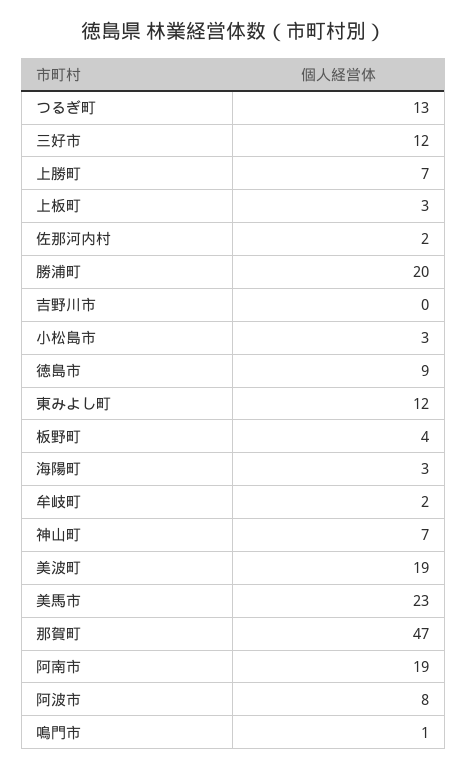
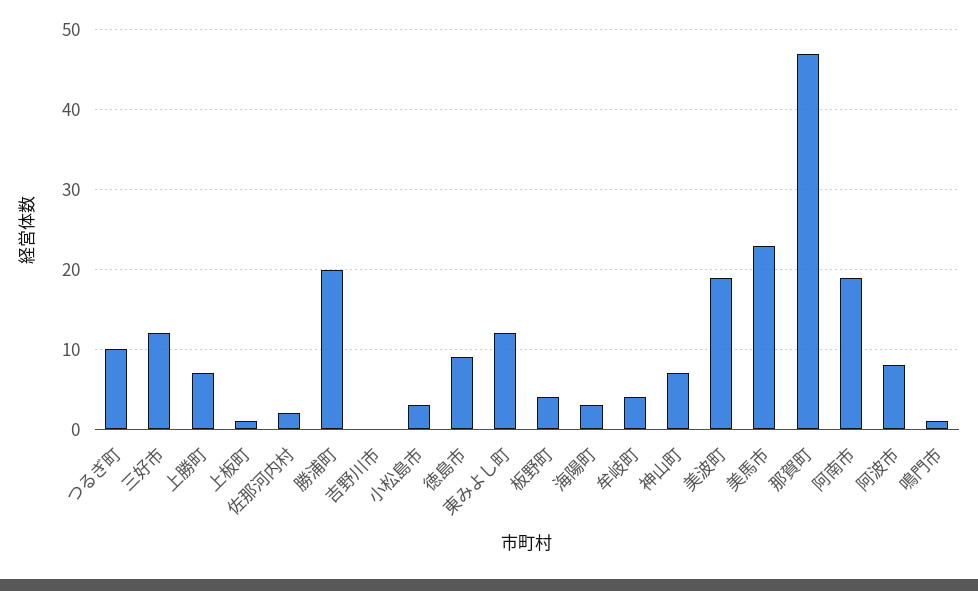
つるぎ町: 13 -> 10
上板町: 3 -> 1
牟岐町: 2 -> 4

